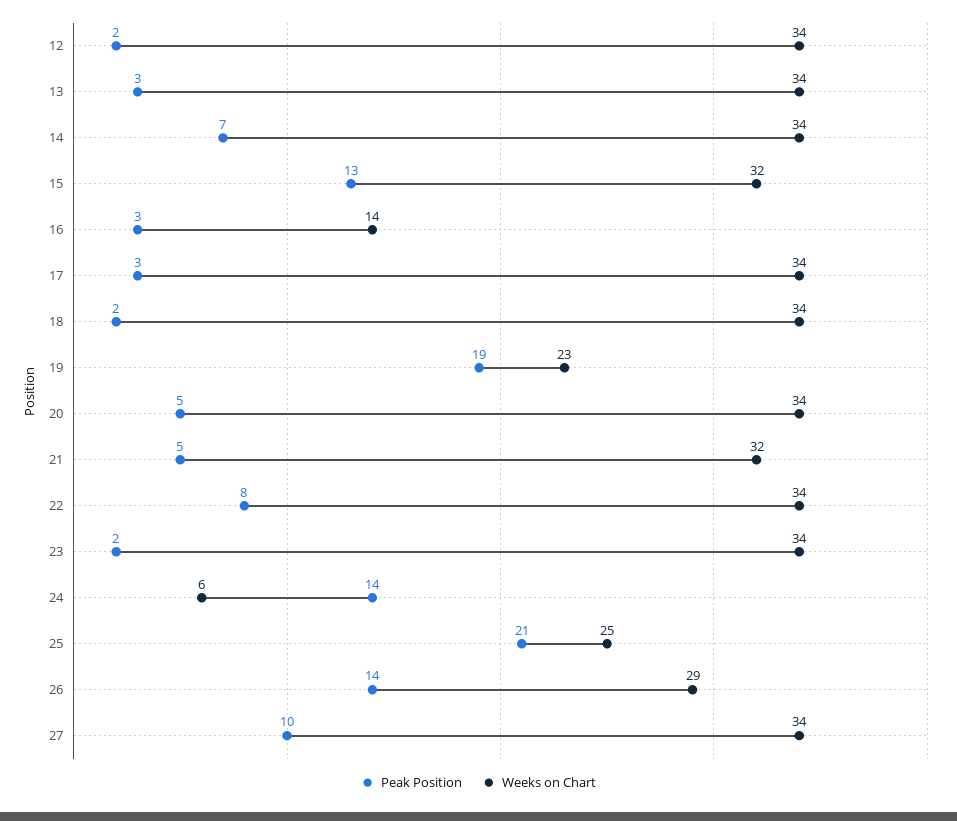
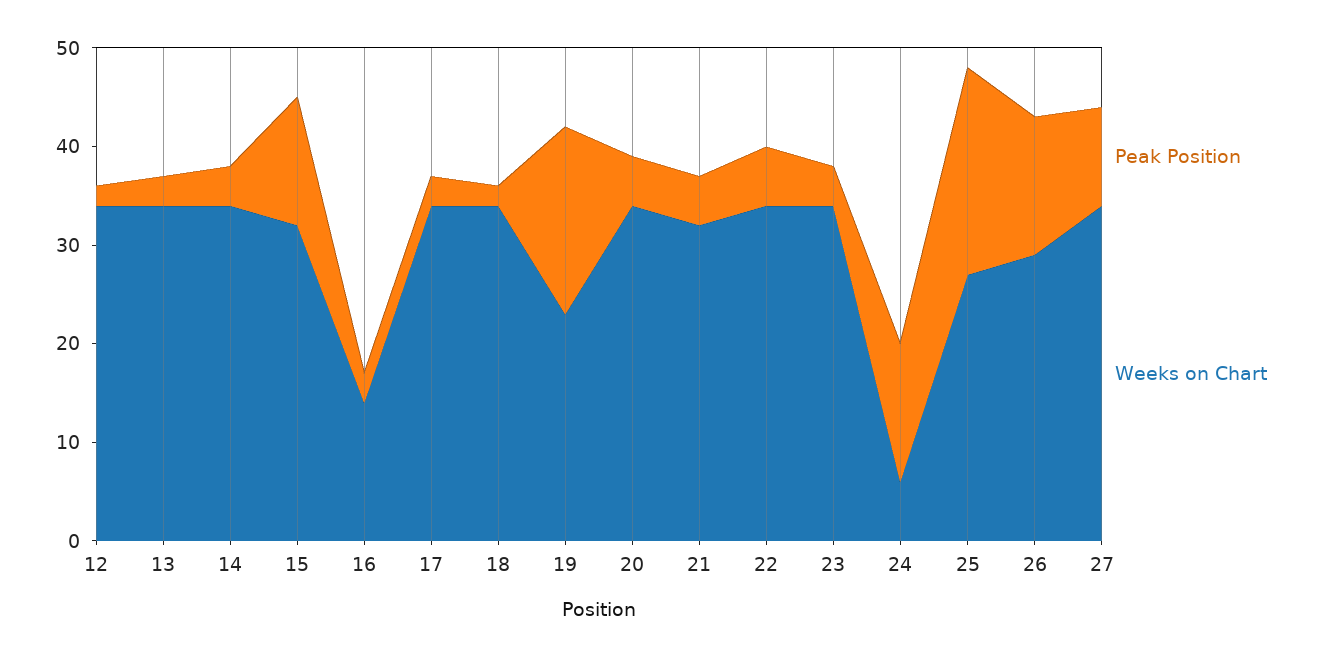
Peak Position, 14: 7 -> 4
Peak Position, 22: 8 -> 6
Peak Position, 23: 2 -> 4
Weeks on Chart, 25: 25 -> 27

